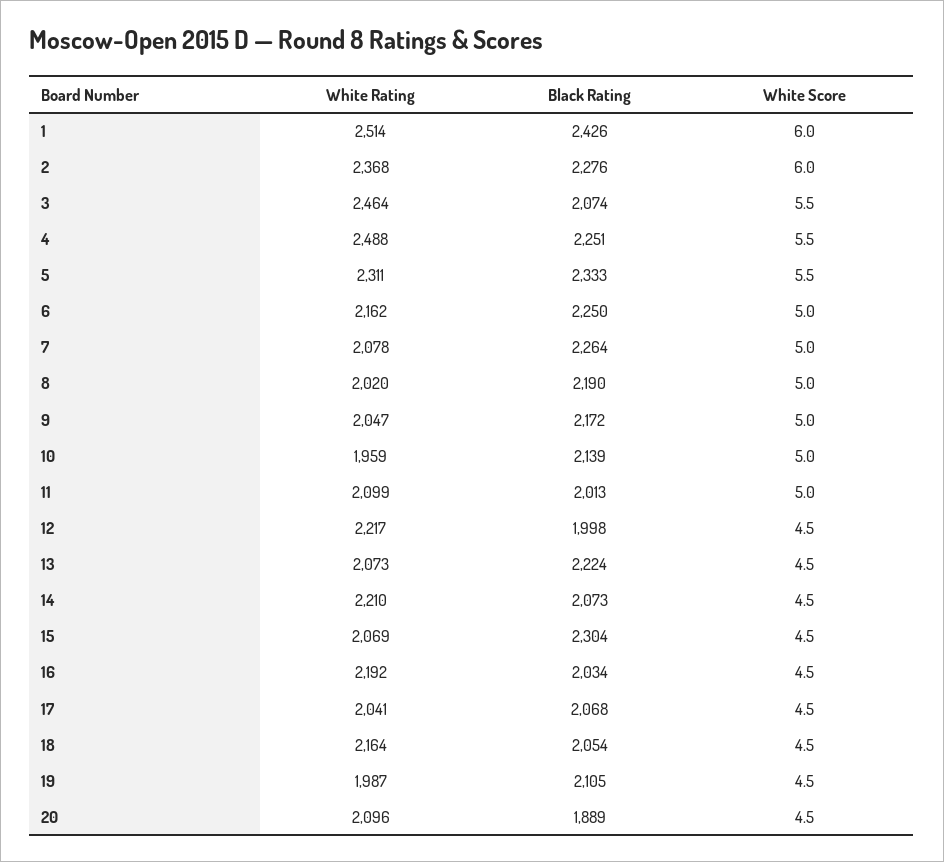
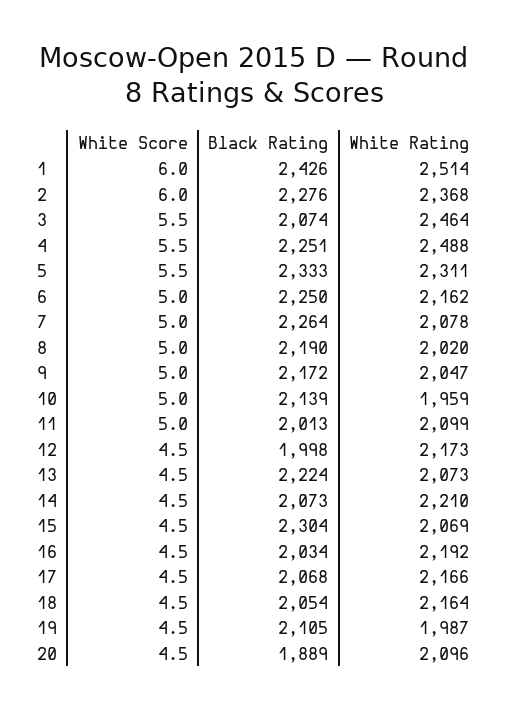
White Rating, 12: 2217 -> 2173
White Rating, 17: 2041 -> 2166

